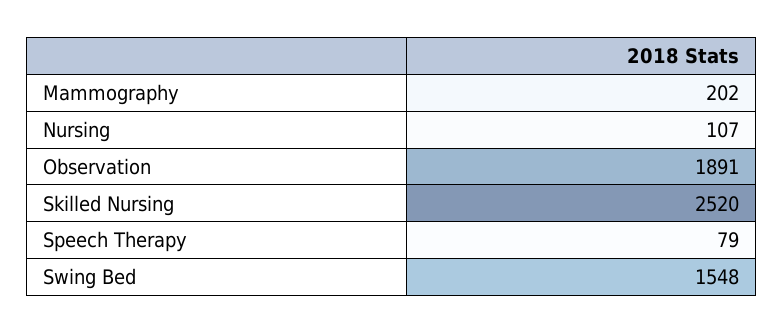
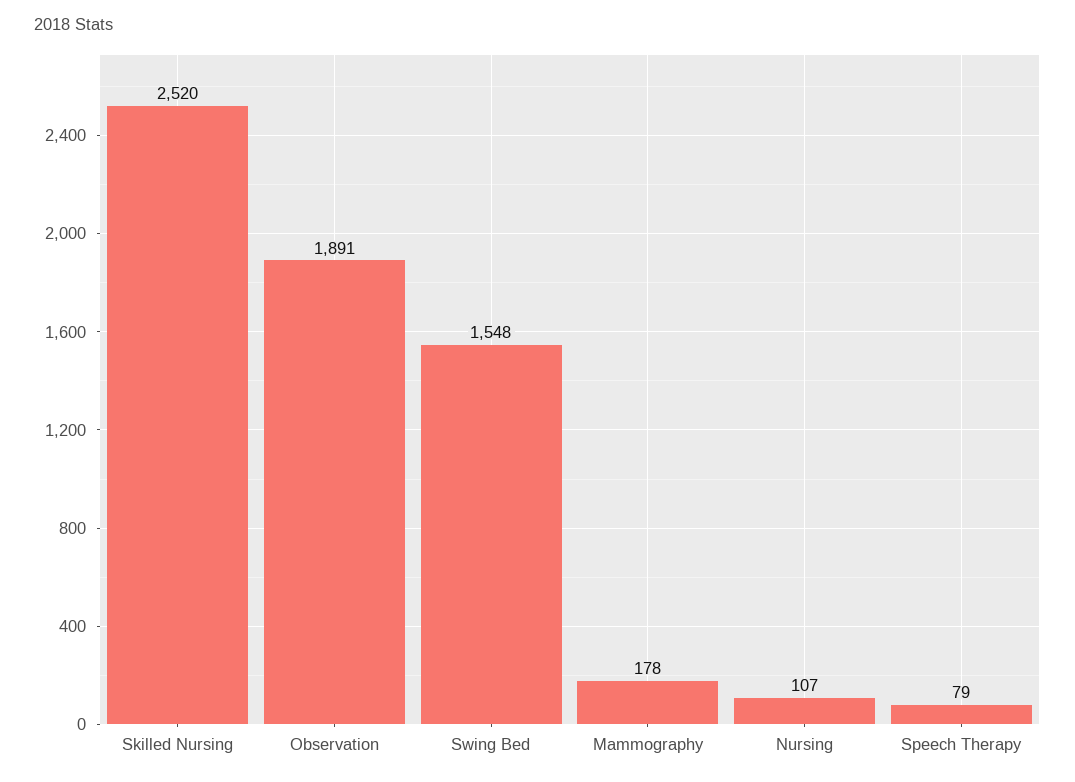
Mammography: 202 -> 178

